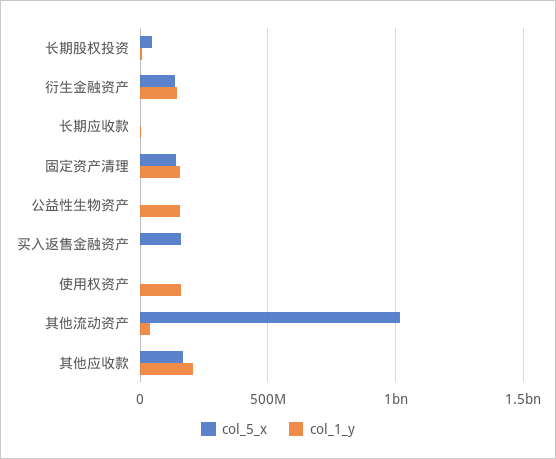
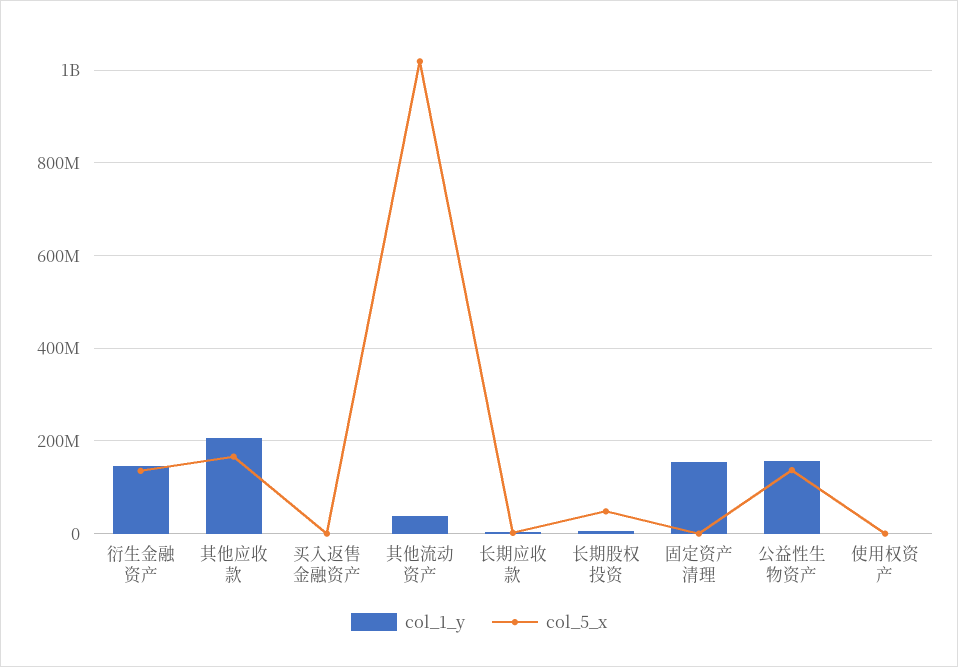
col_5_x, 固定资产清理: 150000000 -> 0
col_5_x, 公益性生物资产: 0 -> 140000000
col_5_x, 买入返售金融资产: 150000000 -> 0
col_1_y, 使用权资产: 150000000 -> 0

